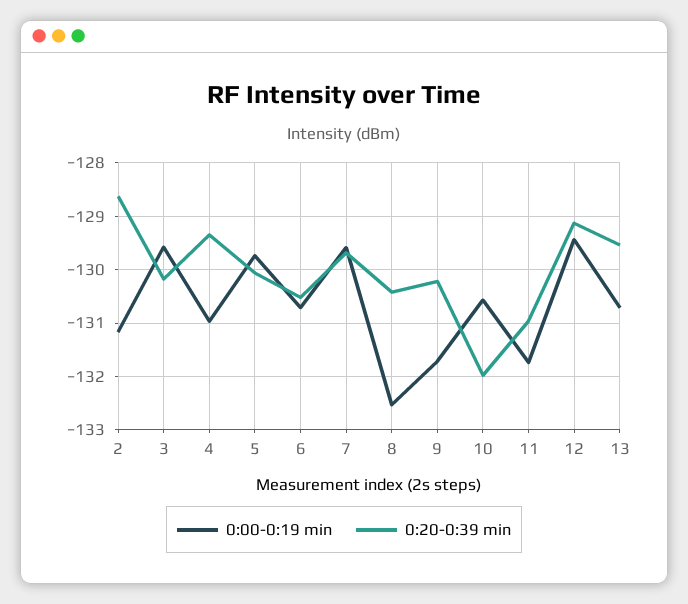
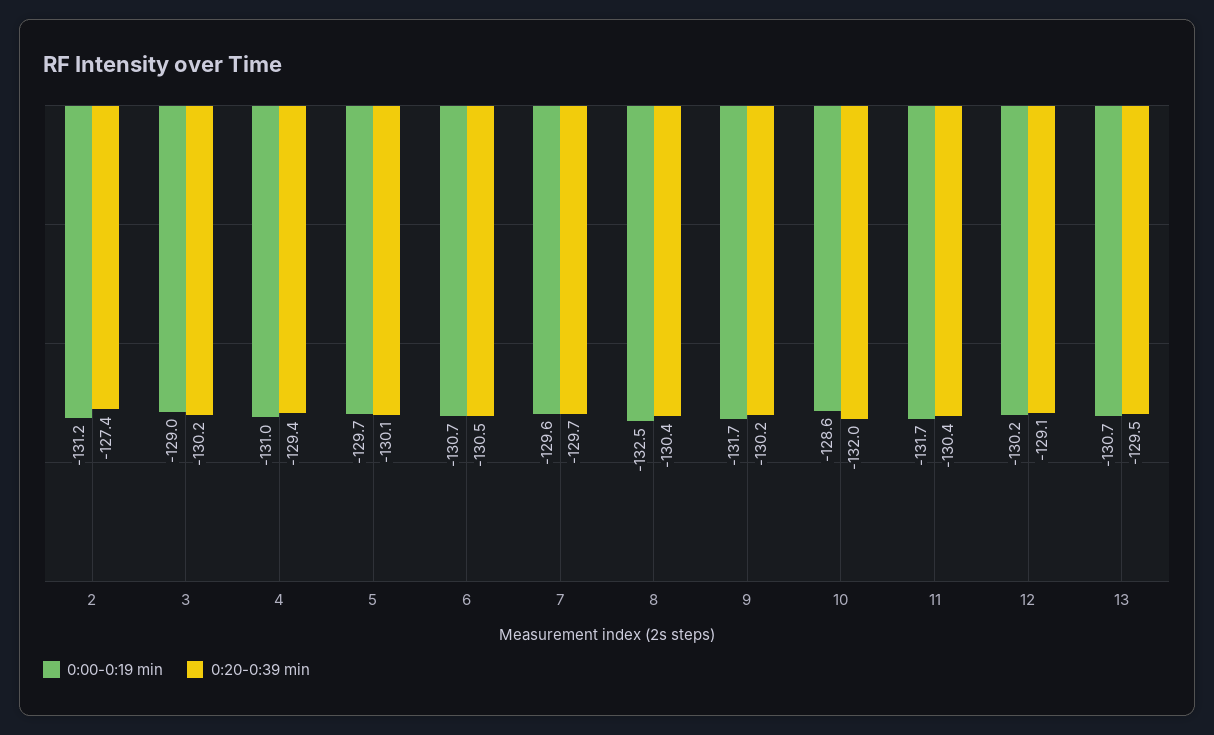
0:20-0:39 min, 2: -128.6 -> -127.4
0:00-0:19 min, 3: -129.6 -> -129
0:00-0:19 min, 10: -130.6 -> -128.6
0:20-0:39 min, 11: -131 -> -130.4
0:00-0:19 min, 12: -129.4 -> -130.2

